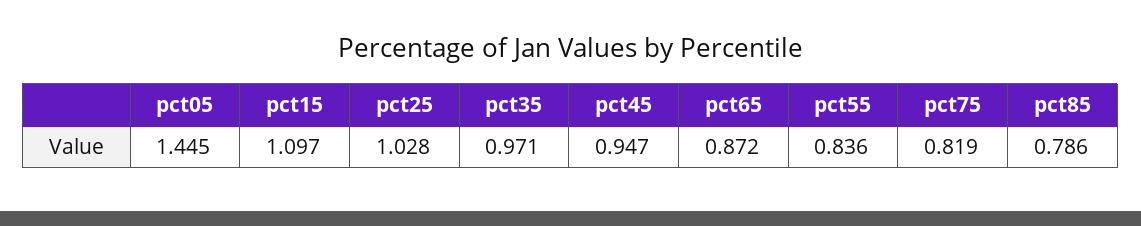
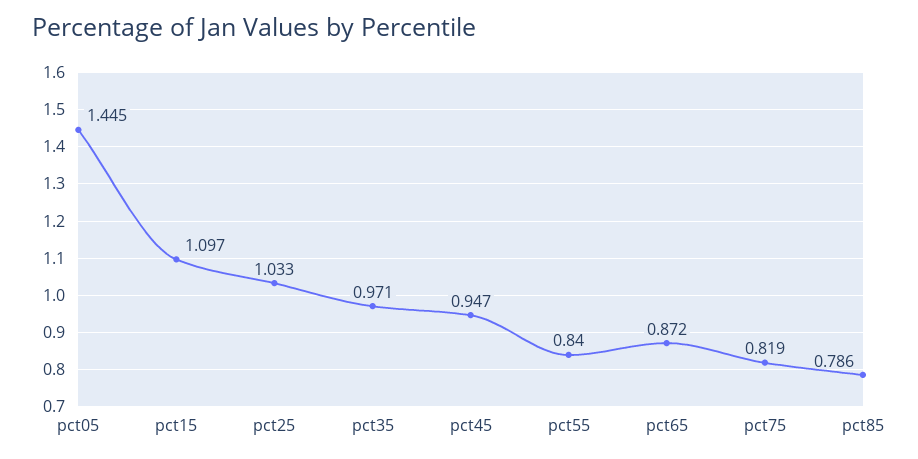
pct25: 1.028 -> 1.033
pct55: 0.836 -> 0.84

